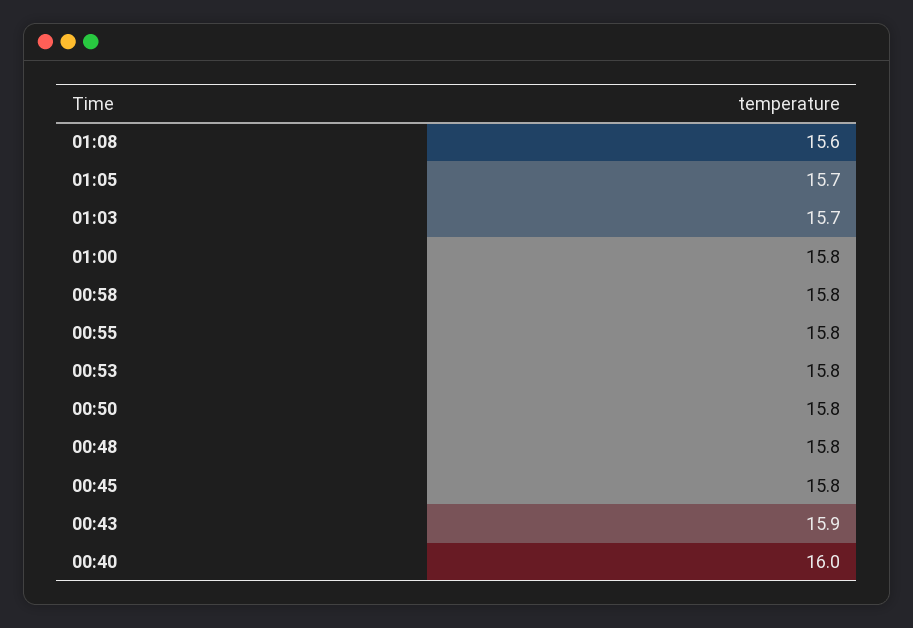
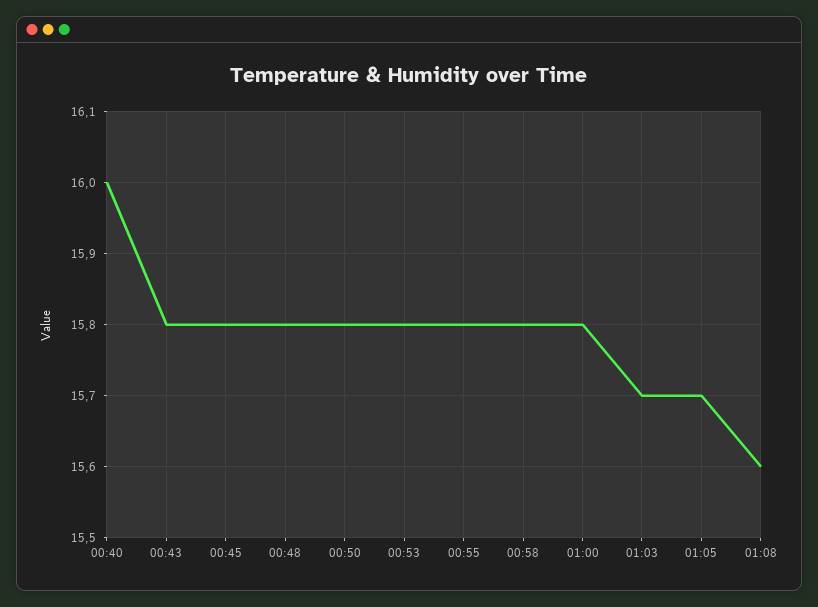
00:43: 15.9 -> 15.8

